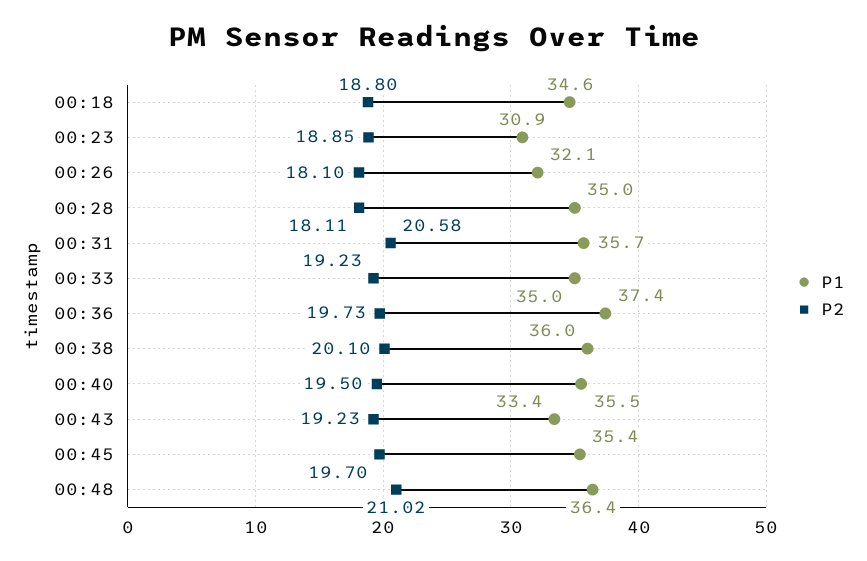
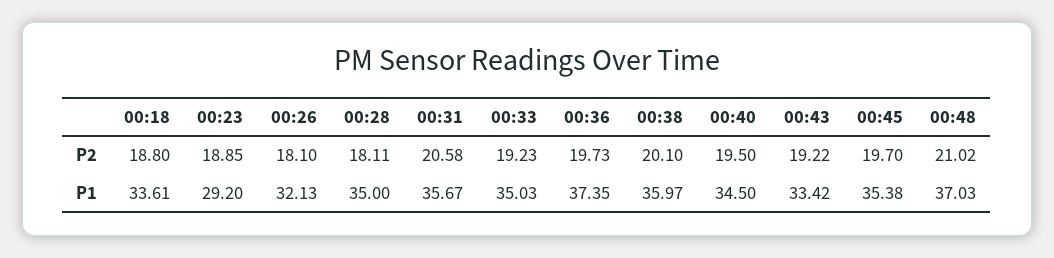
P1, 00:18: 34.6 -> 33.61
P1, 00:23: 30.9 -> 29.2
P1, 00:40: 35.5 -> 34.5
P2, 00:43: 19.23 -> 19.22
P1, 00:48: 36.4 -> 37.03

